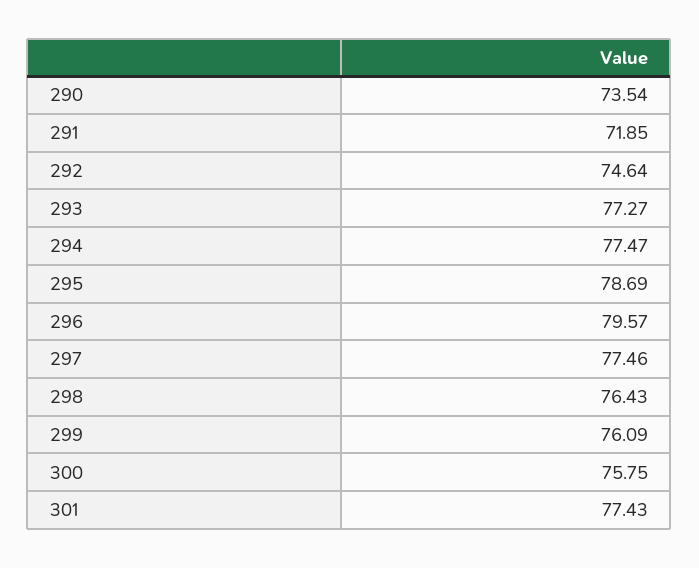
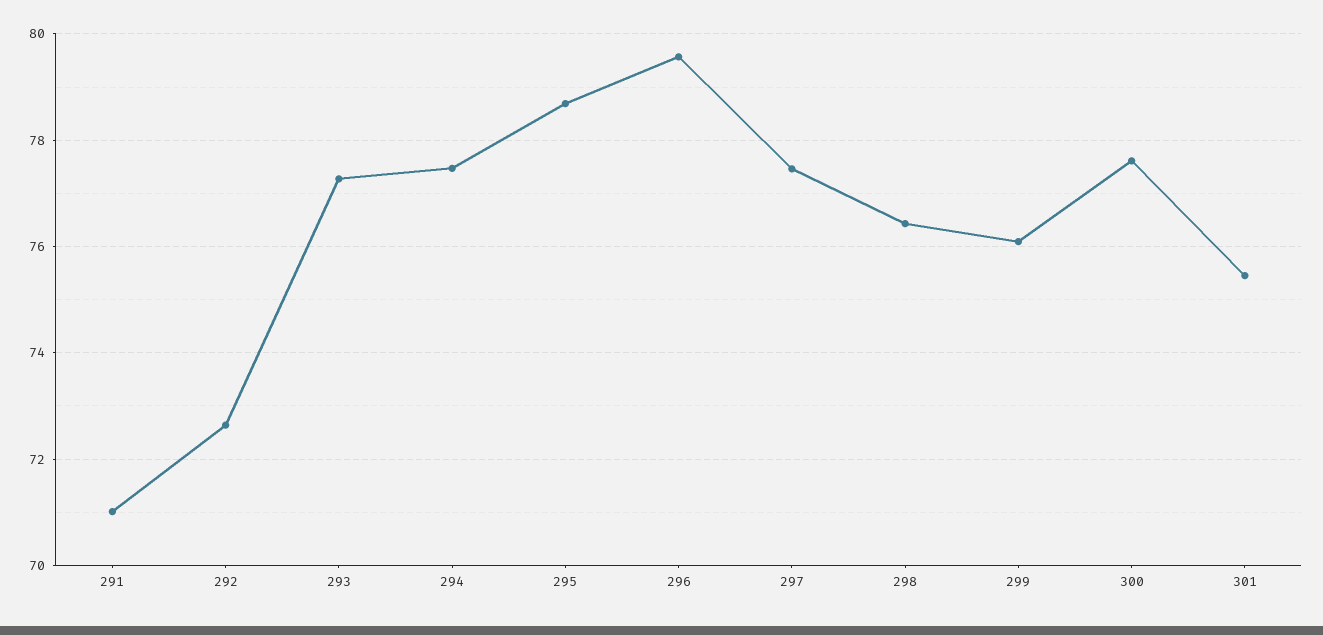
290: 73.54 -> none
291: 71.85 -> 71
292: 74.64 -> 72.6
300: 75.75 -> 77.6
301: 77.43 -> 75.4

